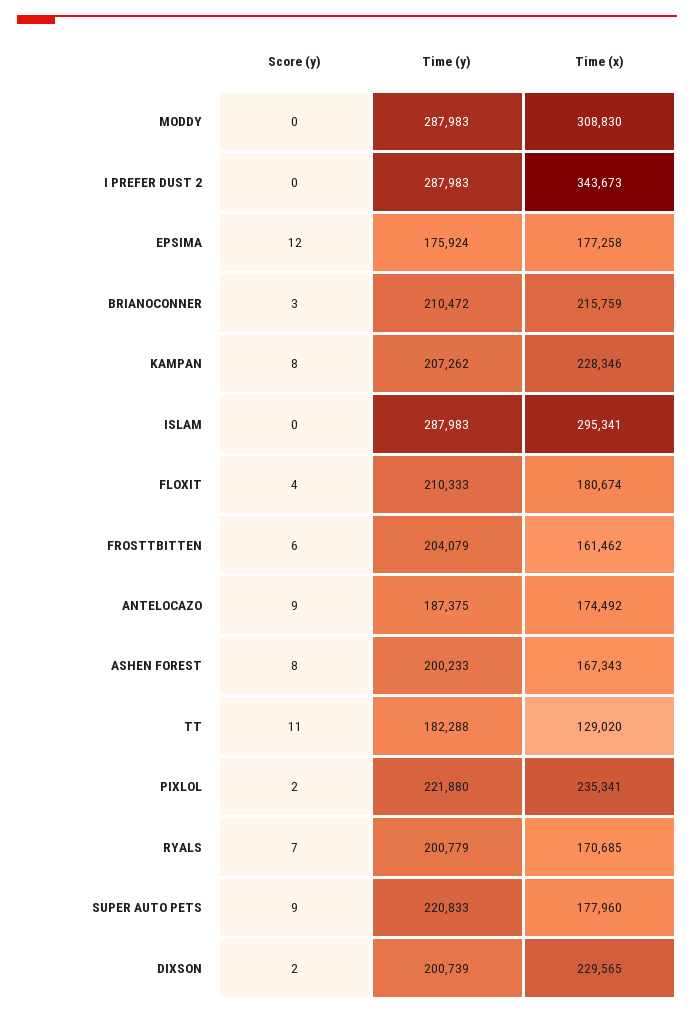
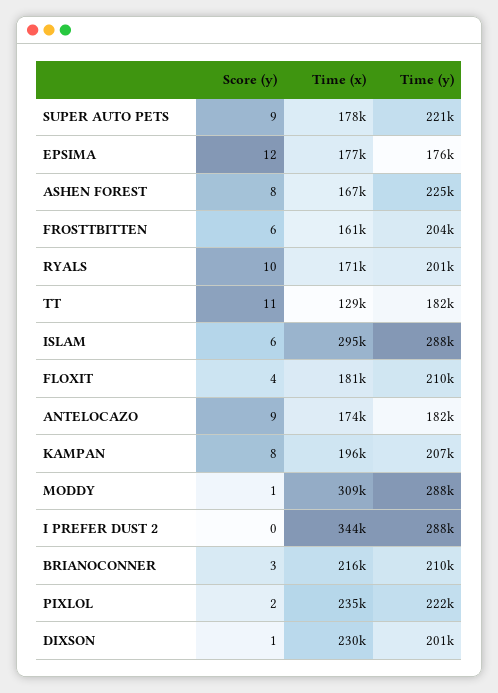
Score (y), MODDY: 0 -> 1
Time (x), KAMPAN: 228346 -> 196000
Score (y), ISLAM: 0 -> 6
Time (y), ANTELOCAZO: 187375 -> 182000
Time (y), ASHEN FOREST: 200233 -> 225000
Score (y), RYALS: 7 -> 10
Score (y), DIXSON: 2 -> 1

